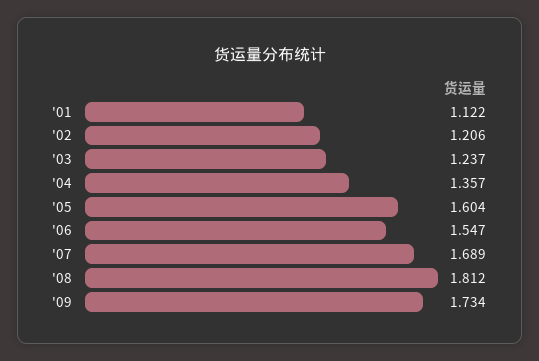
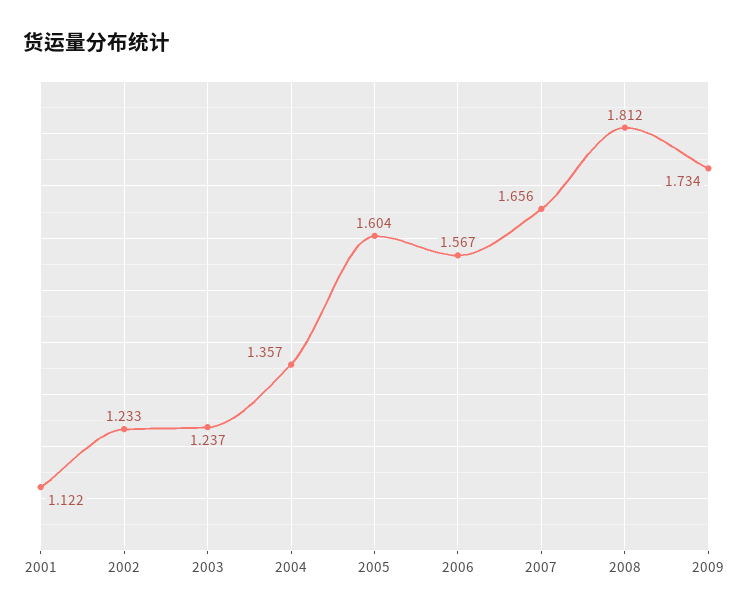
'02: 1.206 -> 1.233
'06: 1.547 -> 1.567
'07: 1.689 -> 1.656

